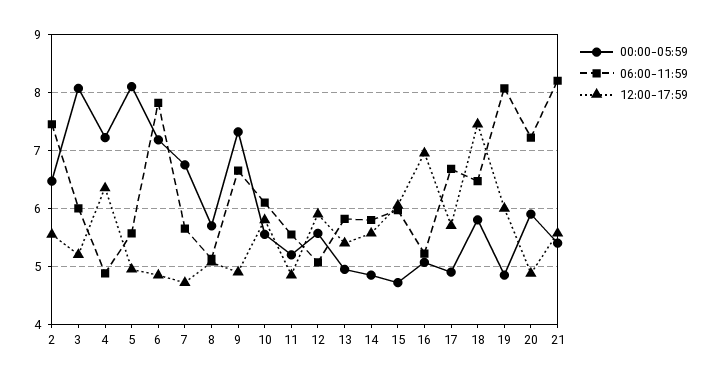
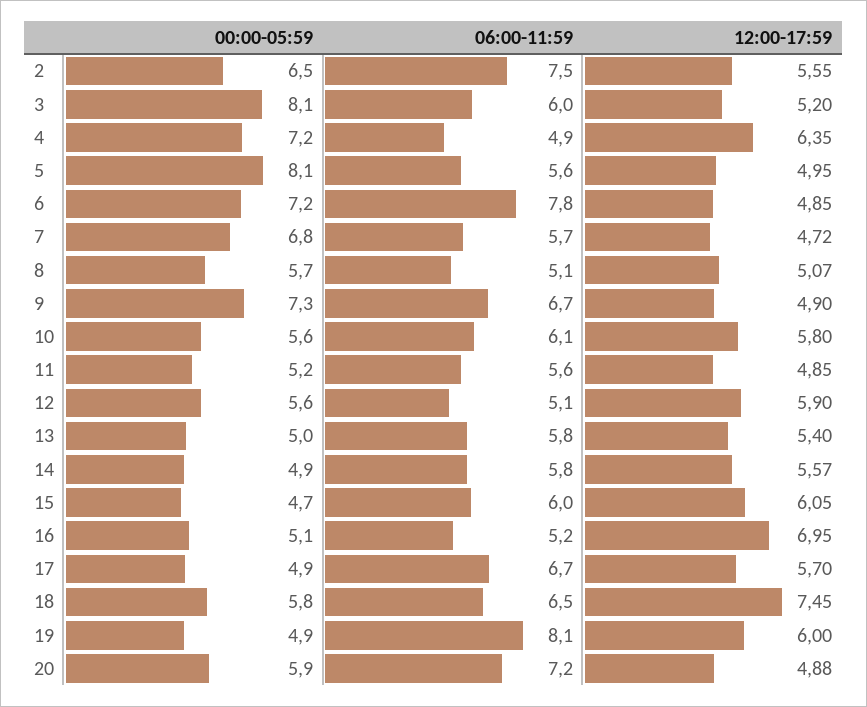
00:00-05:59, 21: 5.4 -> none
06:00-11:59, 21: 8.2 -> none
12:00-17:59, 21: 5.6 -> none

